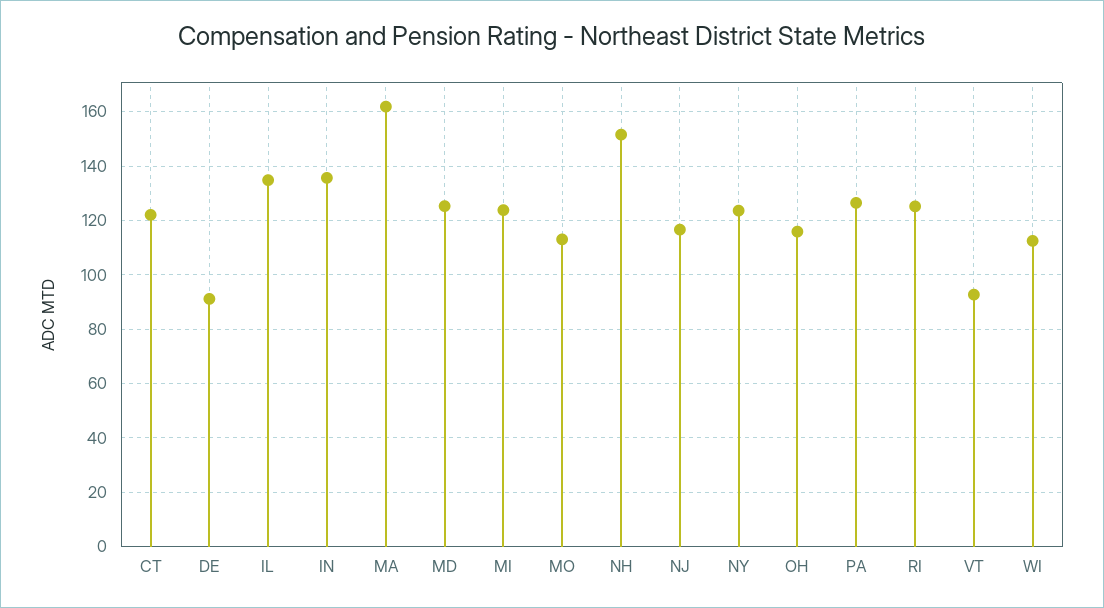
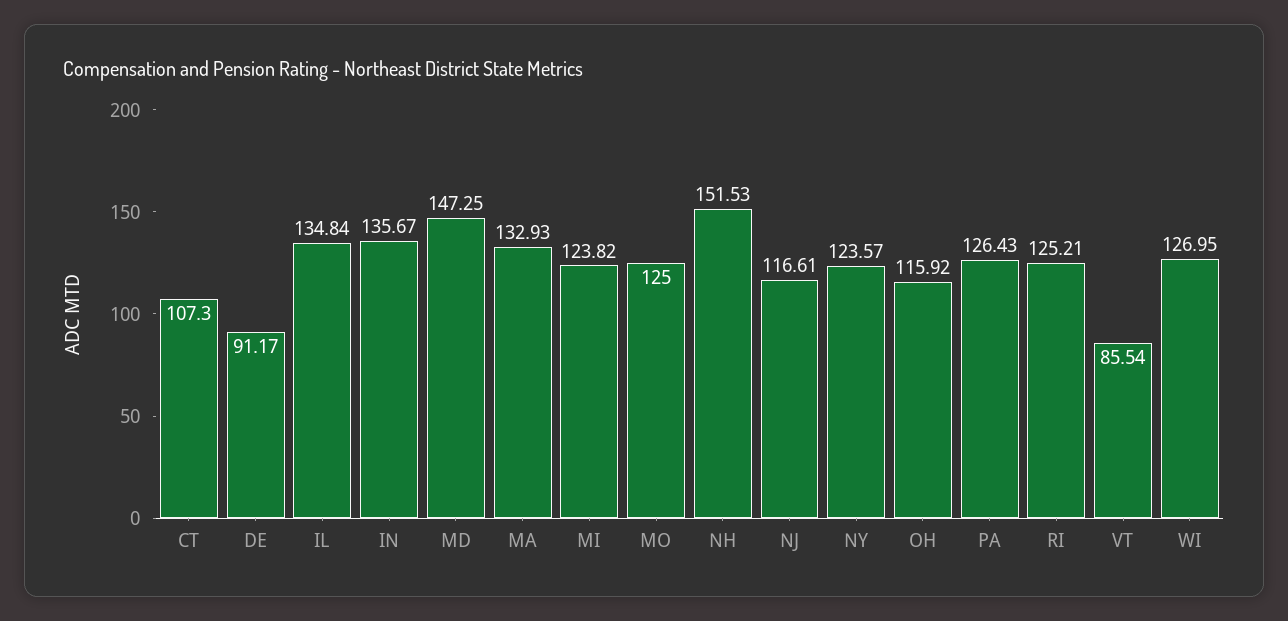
CT: 122.5 -> 107.3
MA: 162.5 -> 132.93
MD: 125 -> 147.25
MO: 112.5 -> 125
VT: 92.5 -> 85.54
WI: 112.5 -> 126.95

